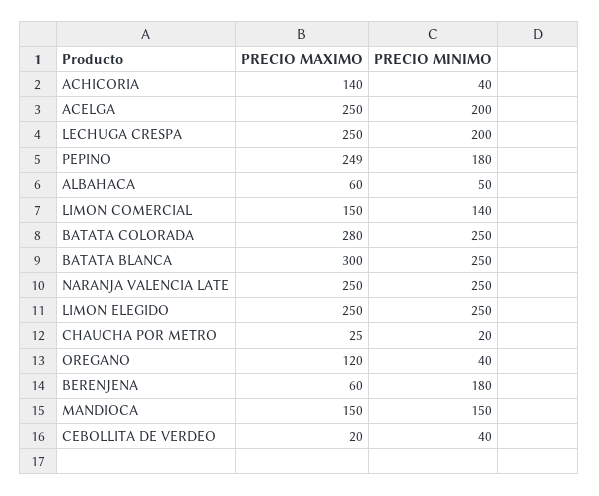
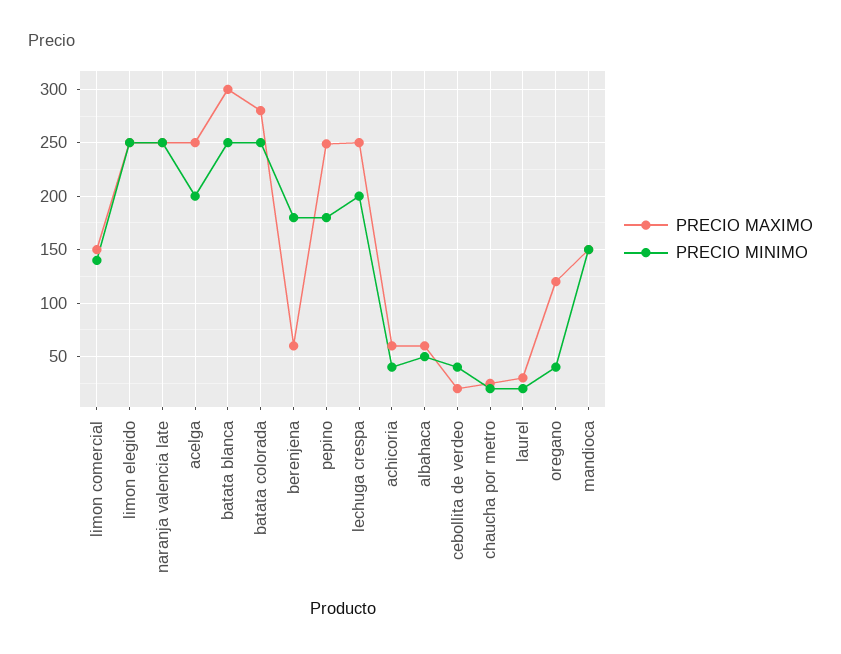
PRECIO MAXIMO, ACHICORIA: 140 -> 60
PRECIO MAXIMO, laurel: none -> 30
PRECIO MINIMO, laurel: none -> 20

